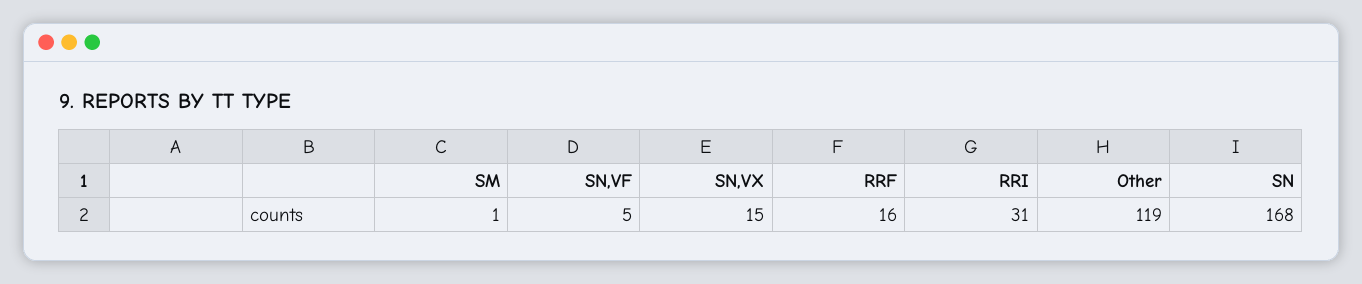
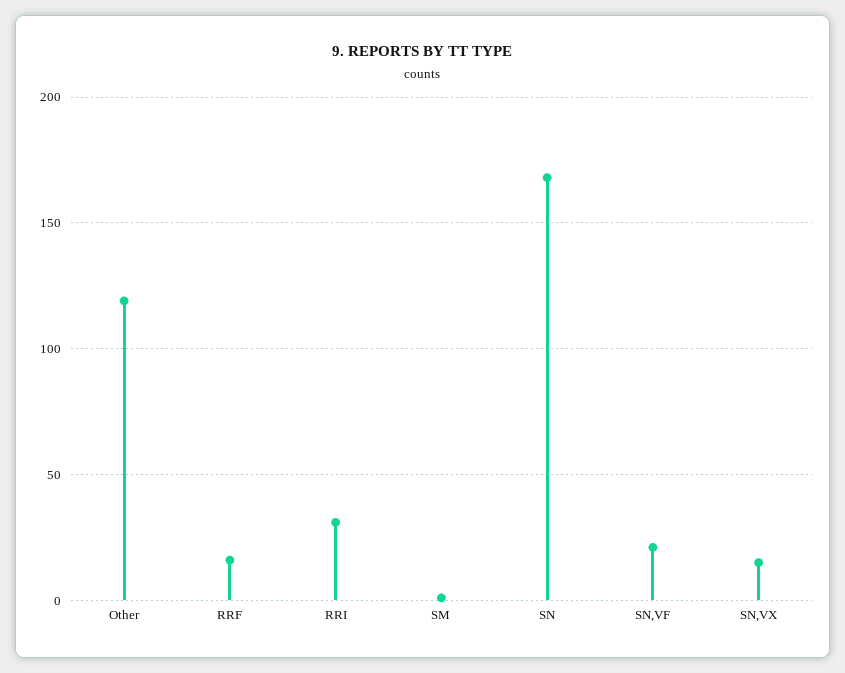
SN,VF: 5 -> 20

